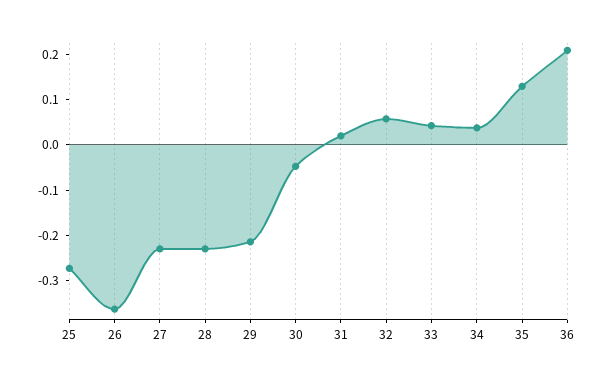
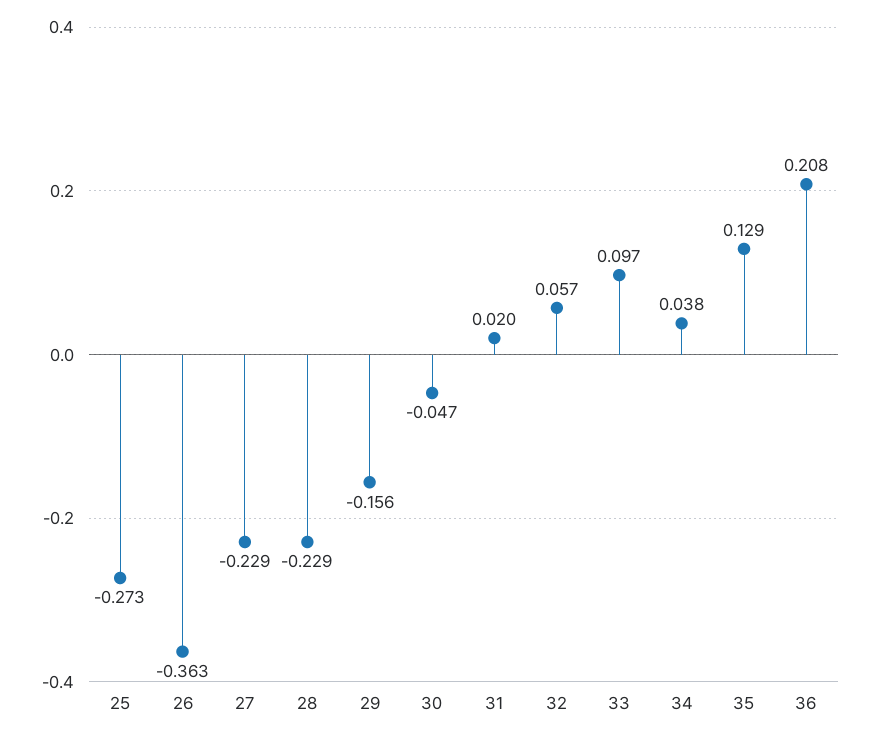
29: -0.22 -> -0.156
33: 0.04 -> 0.097

